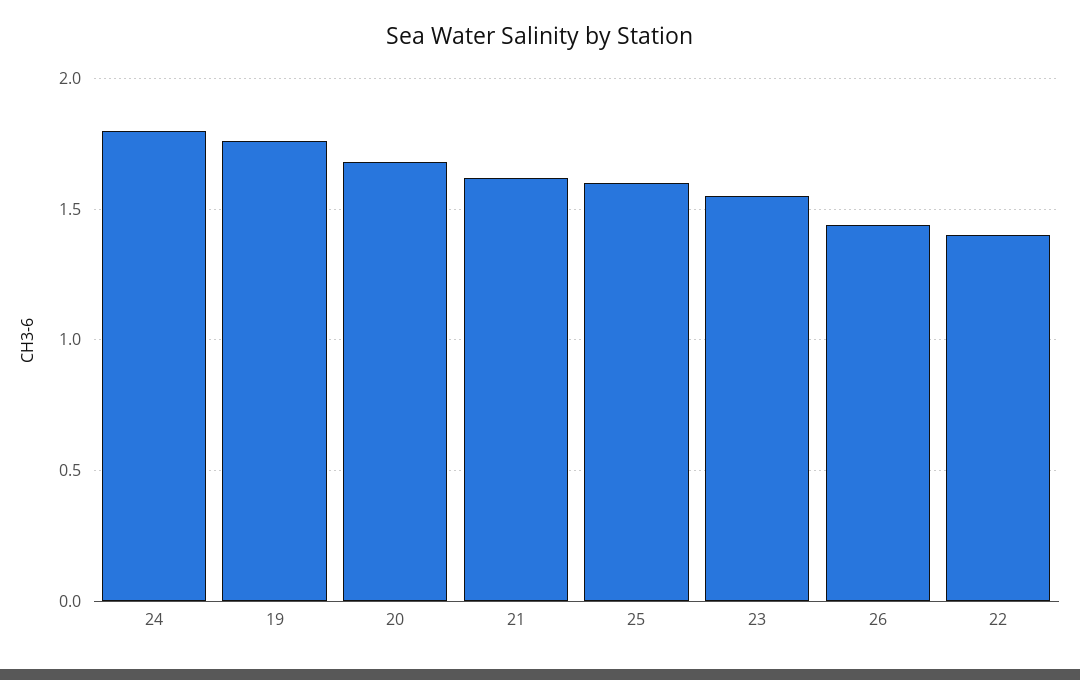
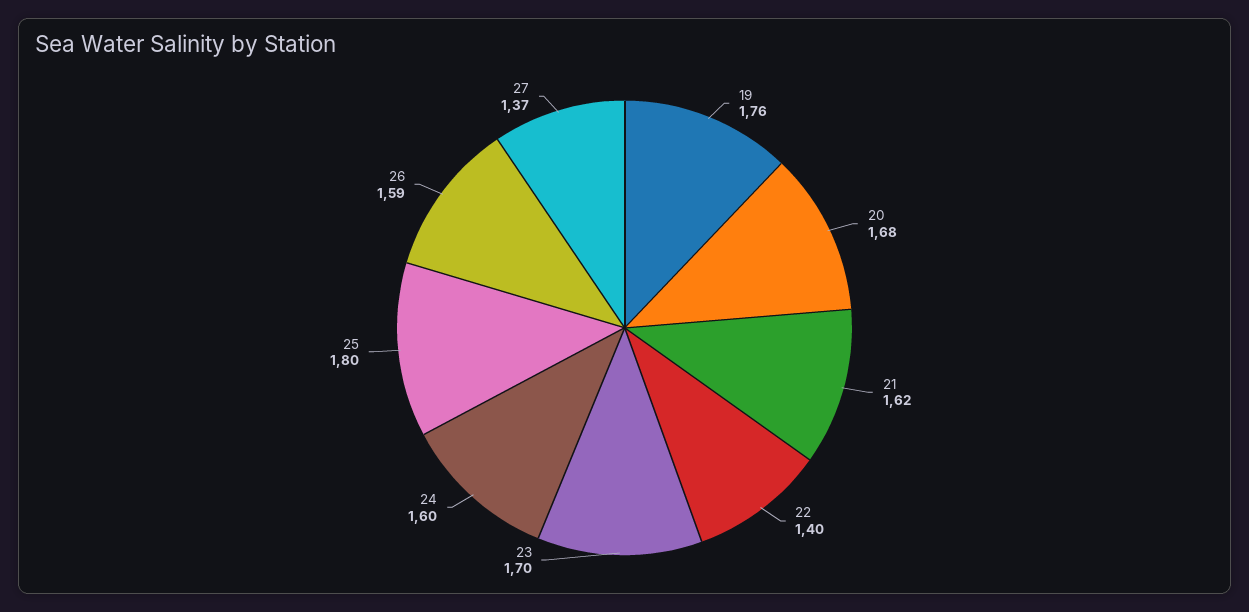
24: 1.8 -> 1.6
25: 1.6 -> 1.8
23: 1.55 -> 1.7
26: 1.45 -> 1.59
27: none -> 1.37

